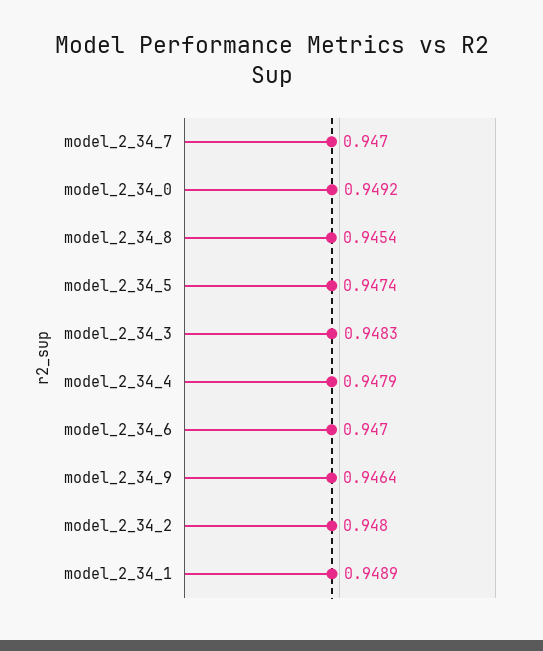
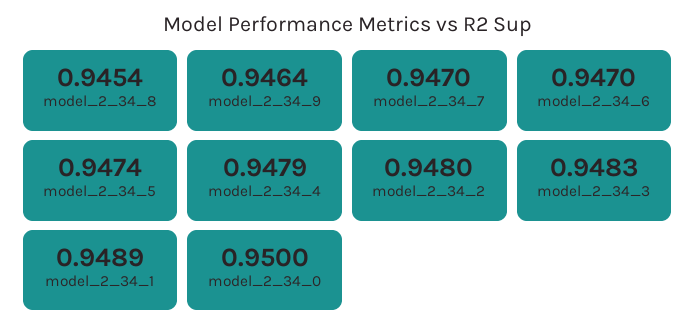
model_2_34_0: 0.9492 -> 0.95

